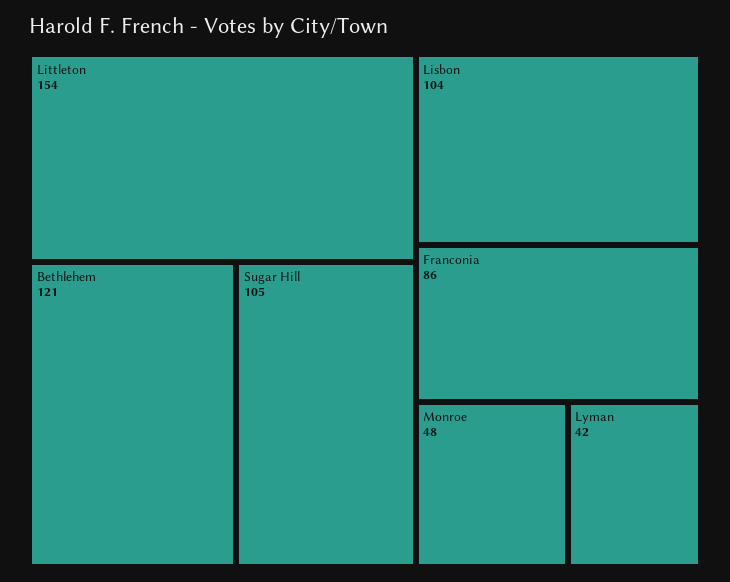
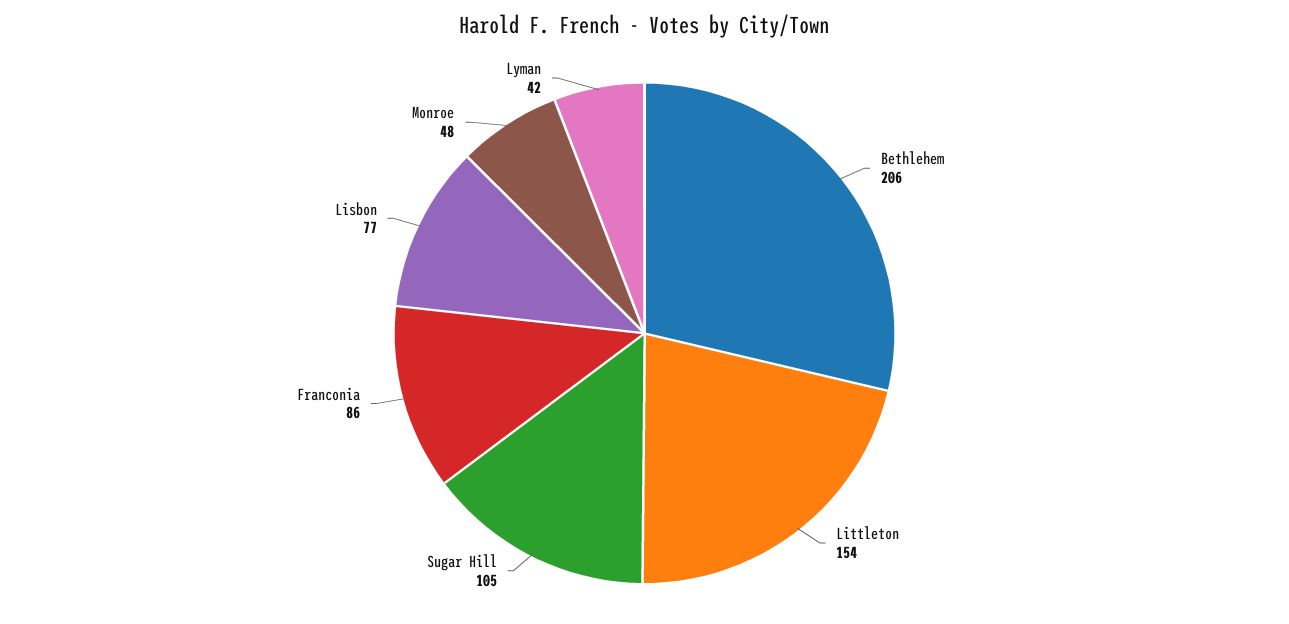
Bethlehem: 121 -> 206
Lisbon: 104 -> 77

